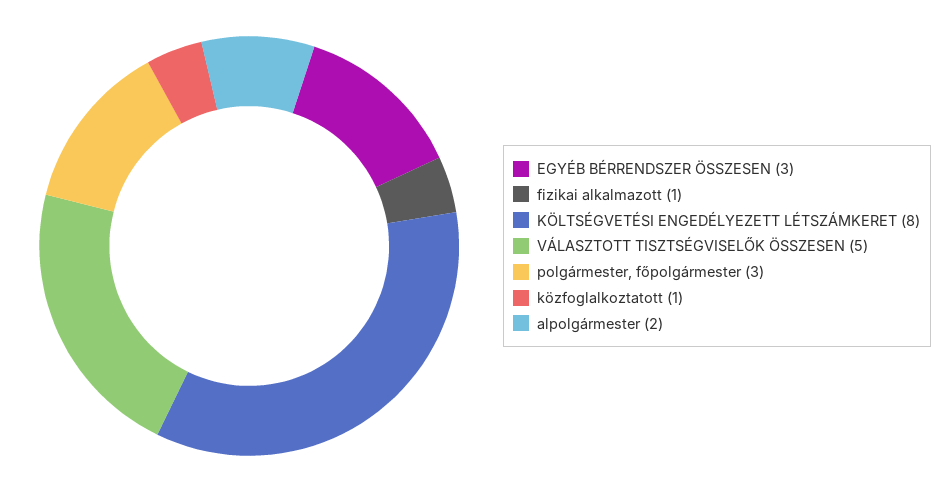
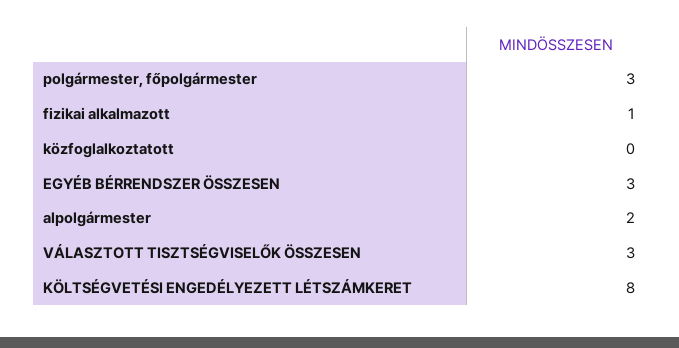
VÁLASZTOTT TISZTSÉGVISELŐK ÖSSZESEN: 5 -> 3
közfoglalkoztatott: 1 -> 0

